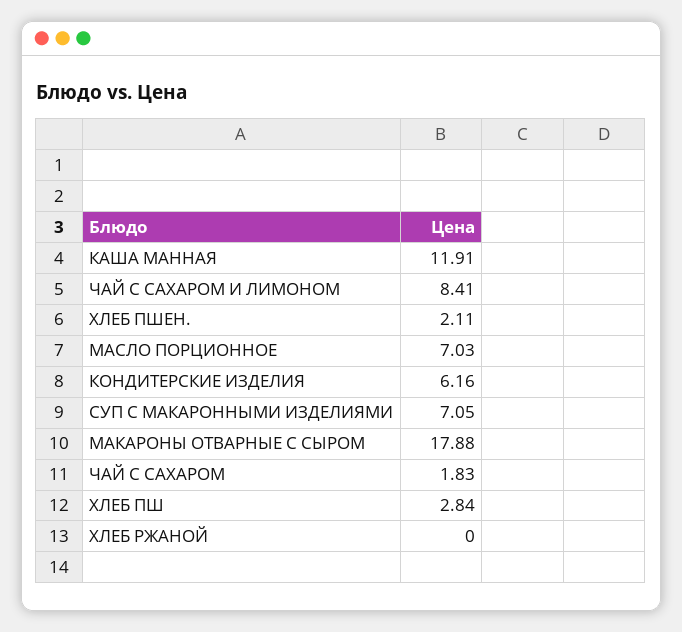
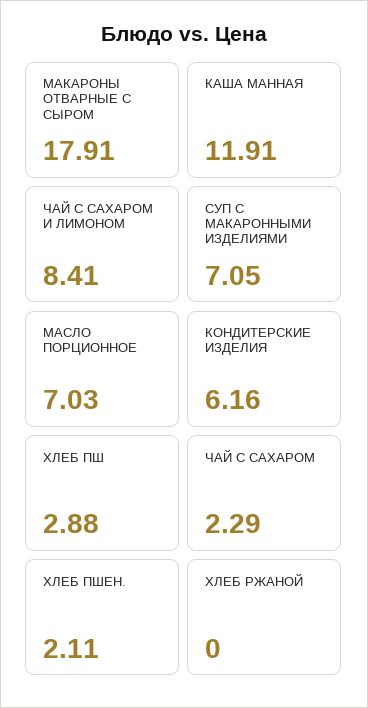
МАКАРОНЫ ОТВАРНЫЕ С СЫРОМ: 17.88 -> 17.91
ЧАЙ С САХАРОМ: 1.83 -> 2.29
ХЛЕБ ПШ: 2.84 -> 2.88

